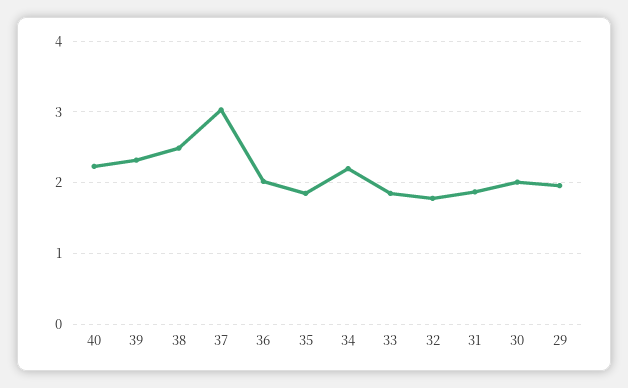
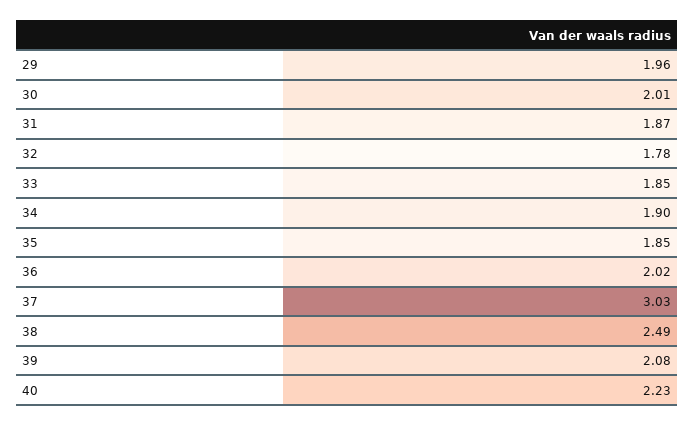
39: 2.3 -> 2.08
34: 2.2 -> 1.9

